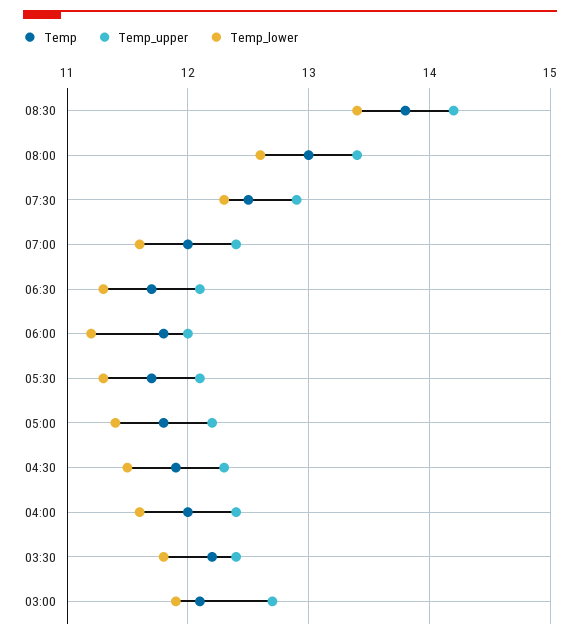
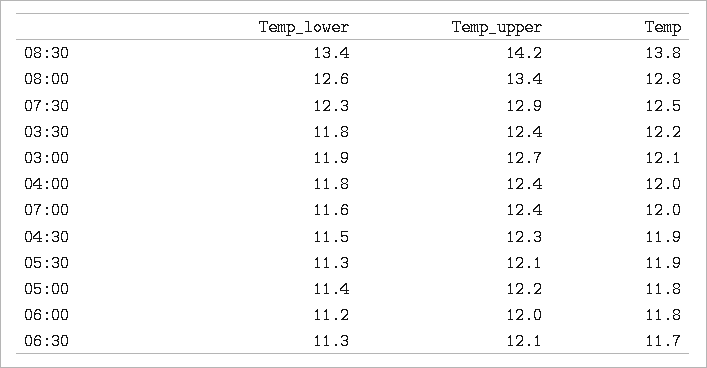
Temp, 08:00: 13 -> 12.8
Temp, 05:30: 11.7 -> 11.9
Temp_lower, 04:00: 11.6 -> 11.8

